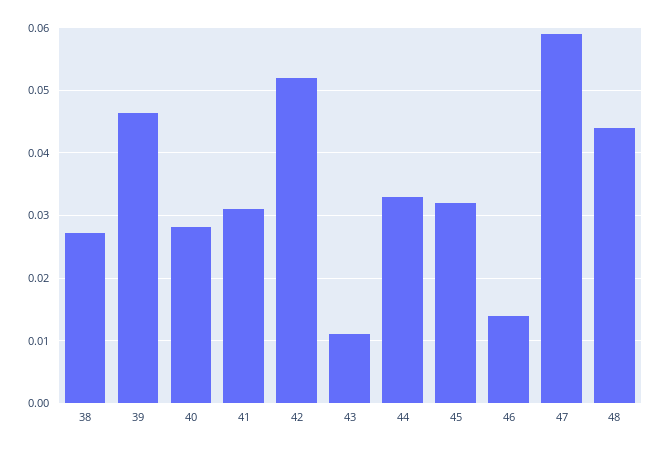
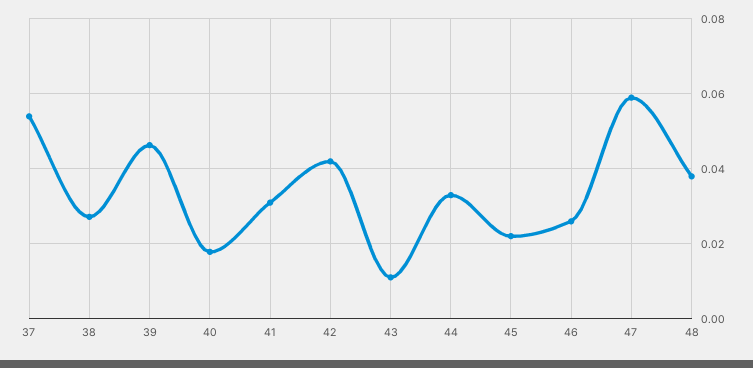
40: 0.028 -> 0.018
42: 0.052 -> 0.042
45: 0.032 -> 0.022
46: 0.014 -> 0.026
48: 0.044 -> 0.038
37: none -> 0.054

